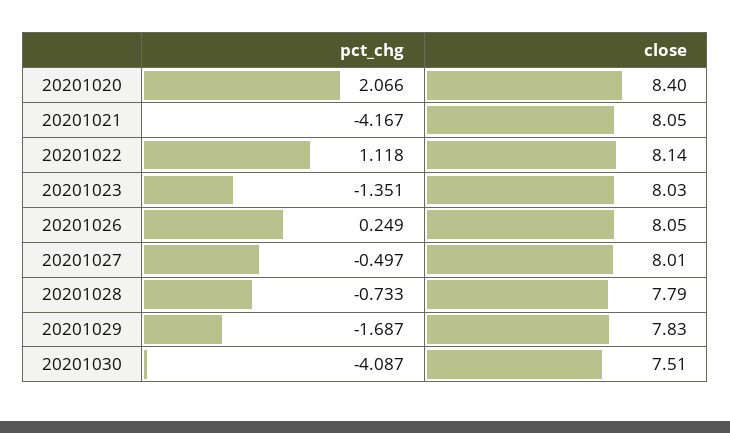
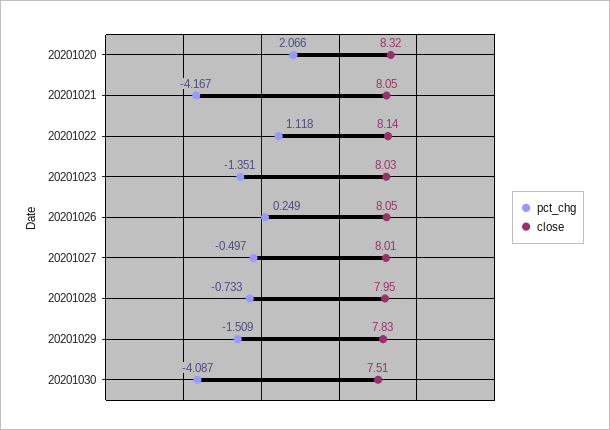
close, 20201020: 8.4 -> 8.32
close, 20201028: 7.79 -> 7.95
pct_chg, 20201029: -1.687 -> -1.509

